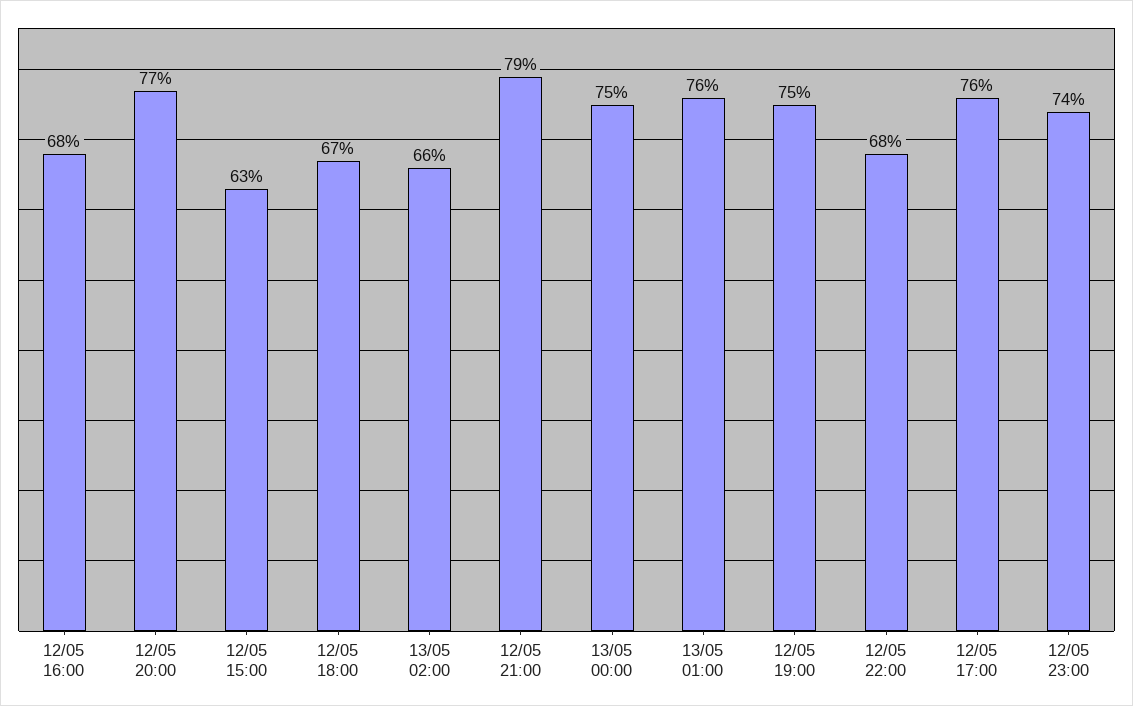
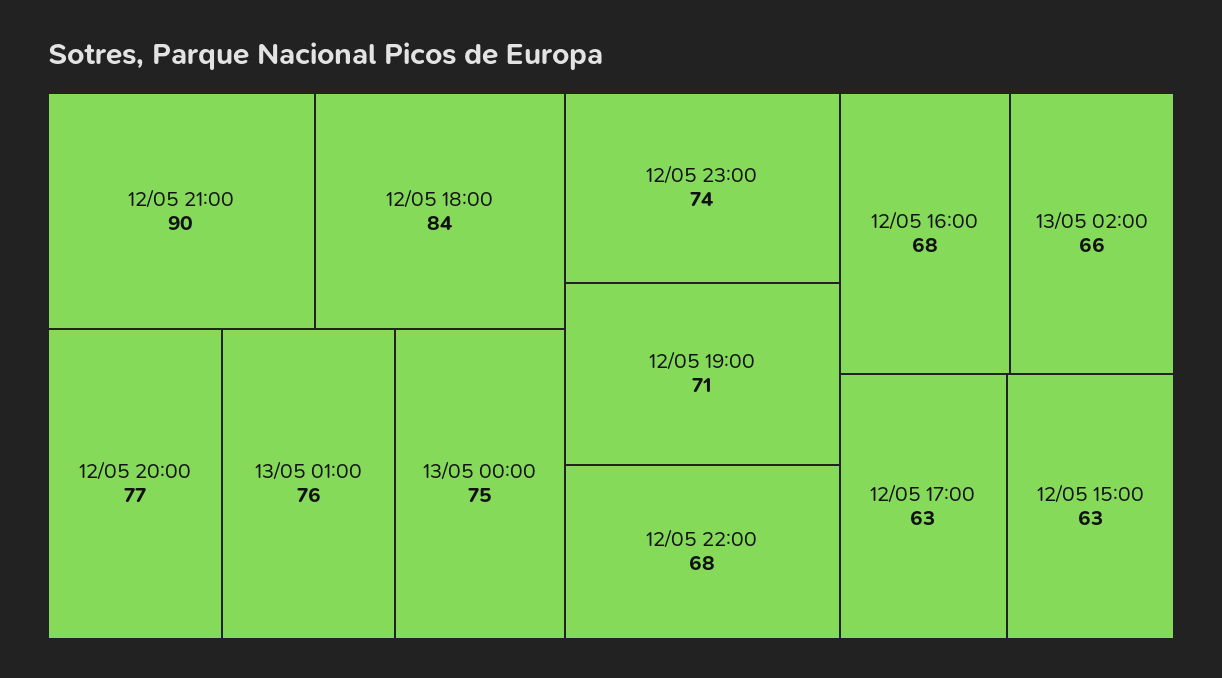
12/05 18:00: 67 -> 84
12/05 21:00: 79 -> 90
12/05 19:00: 75 -> 71
12/05 17:00: 76 -> 63

